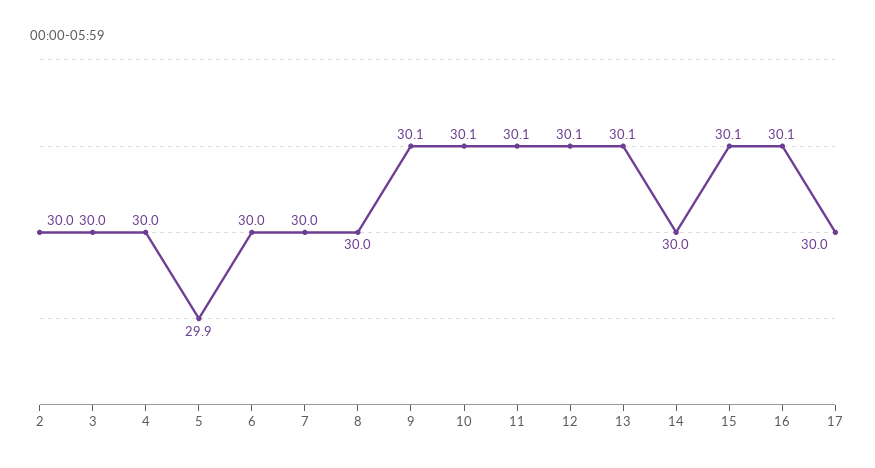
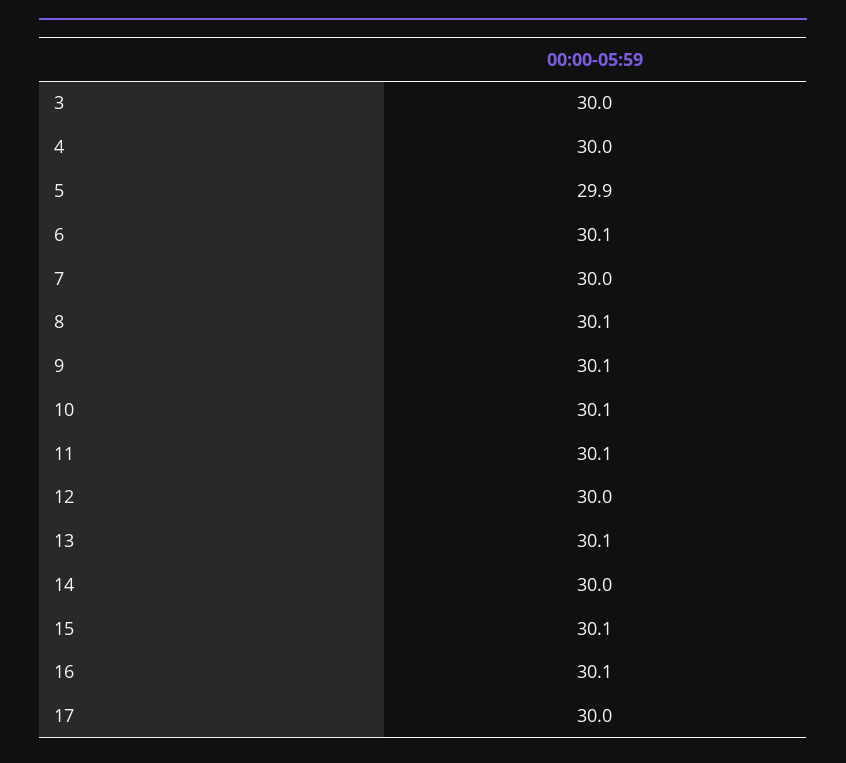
2: 30 -> none
6: 30 -> 30.1
8: 30 -> 30.1
12: 30.1 -> 30

